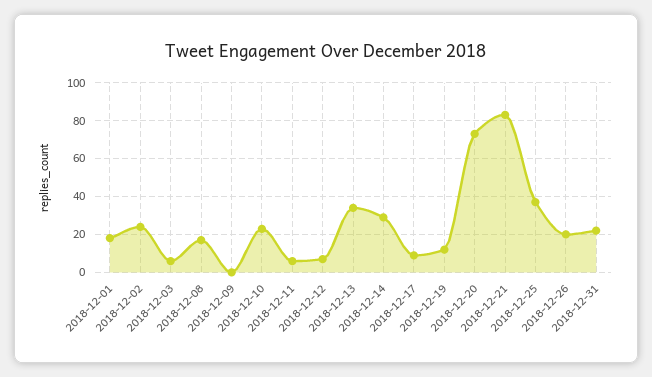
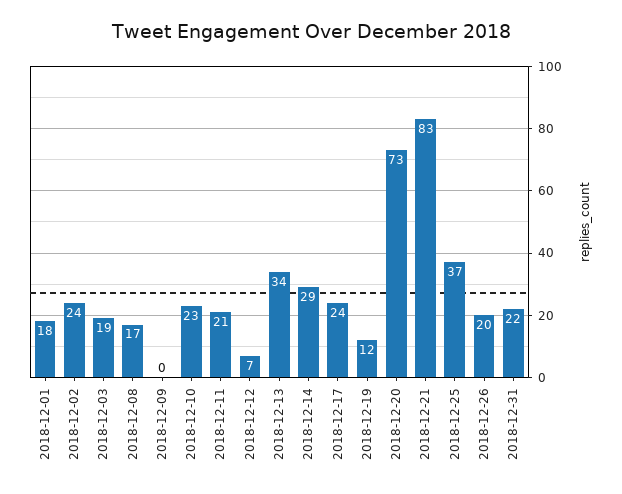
2018-12-03: 5 -> 19
2018-12-11: 5 -> 21
2018-12-17: 10 -> 24

